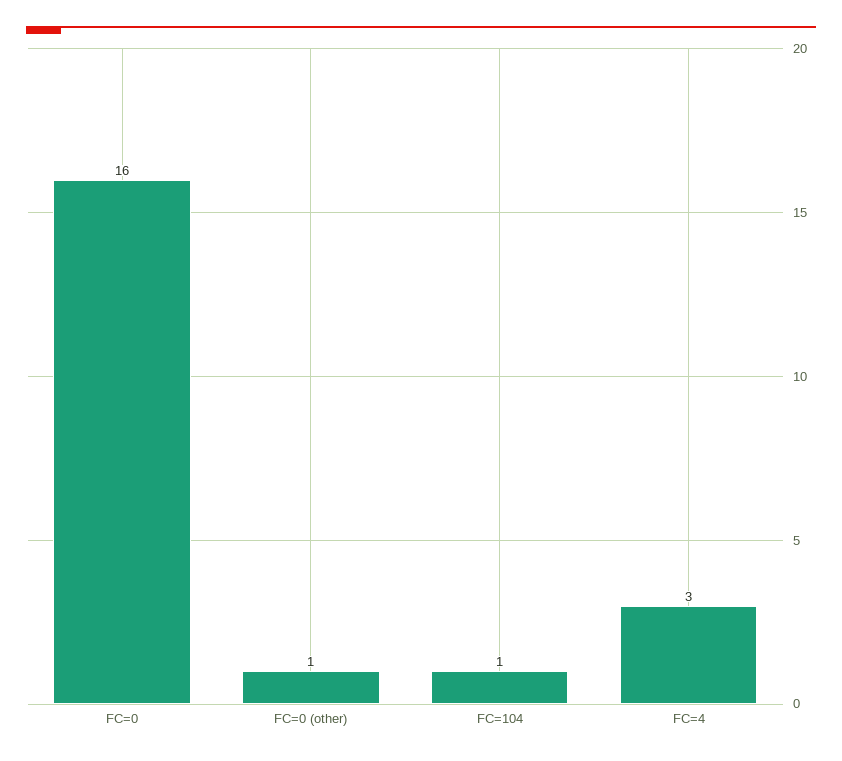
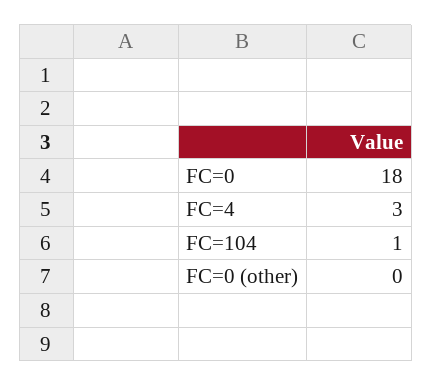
FC=0: 16 -> 18
FC=0 (other): 1 -> 0

